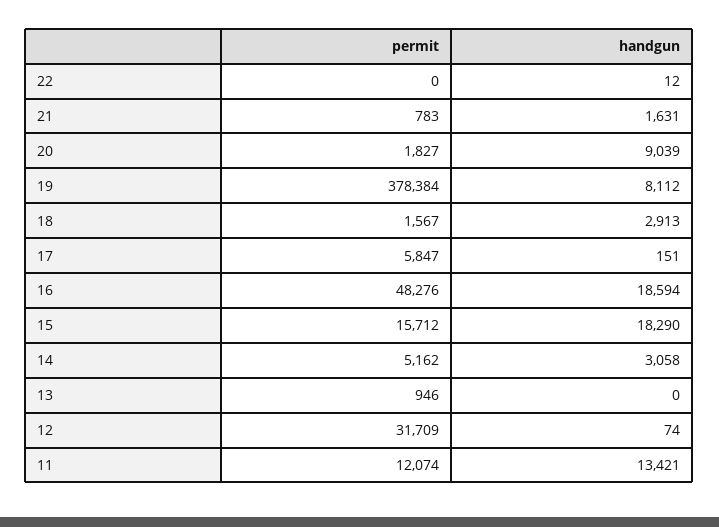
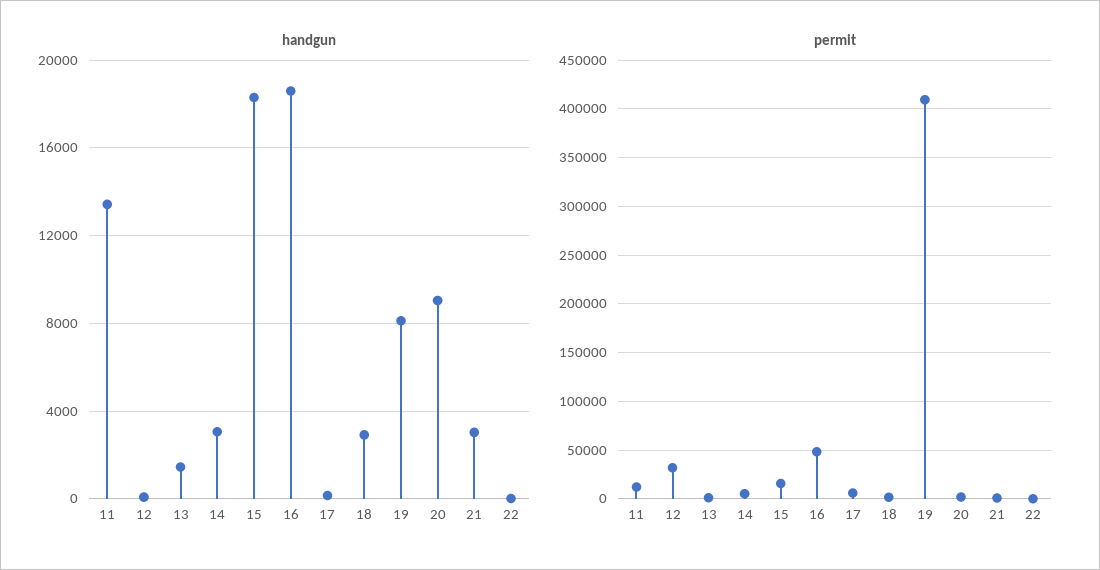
handgun, 21: 1631 -> 3000
permit, 19: 378384 -> 410000
handgun, 13: 0 -> 1500

